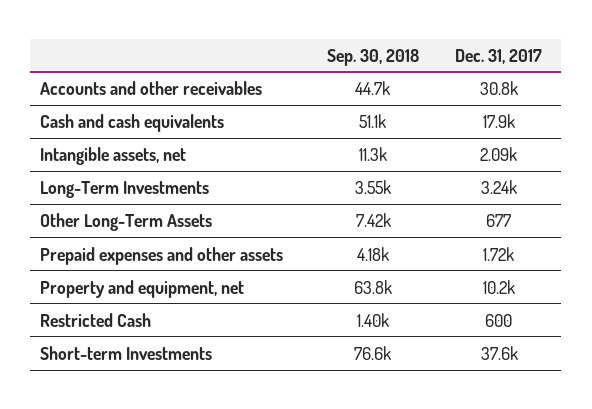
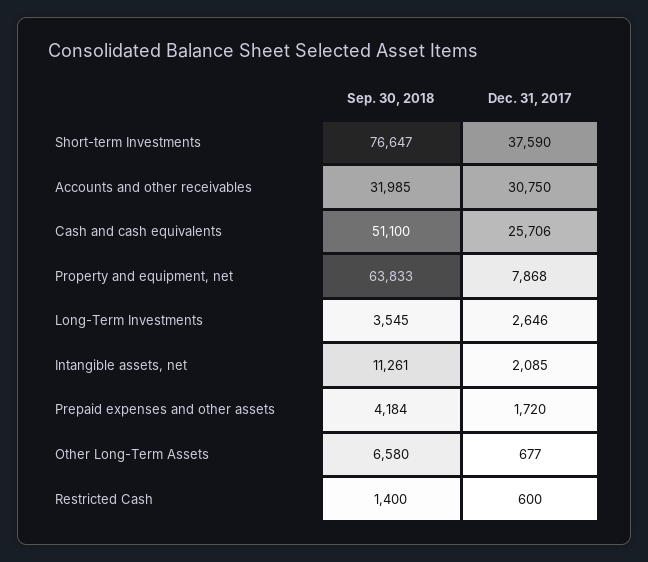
Sep. 30, 2018, Accounts and other receivables: 44700 -> 31985
Dec. 31, 2017, Cash and cash equivalents: 17900 -> 25706
Dec. 31, 2017, Long-Term Investments: 3240 -> 2646
Sep. 30, 2018, Other Long-Term Assets: 7420 -> 6580
Dec. 31, 2017, Property and equipment, net: 10200 -> 7868

